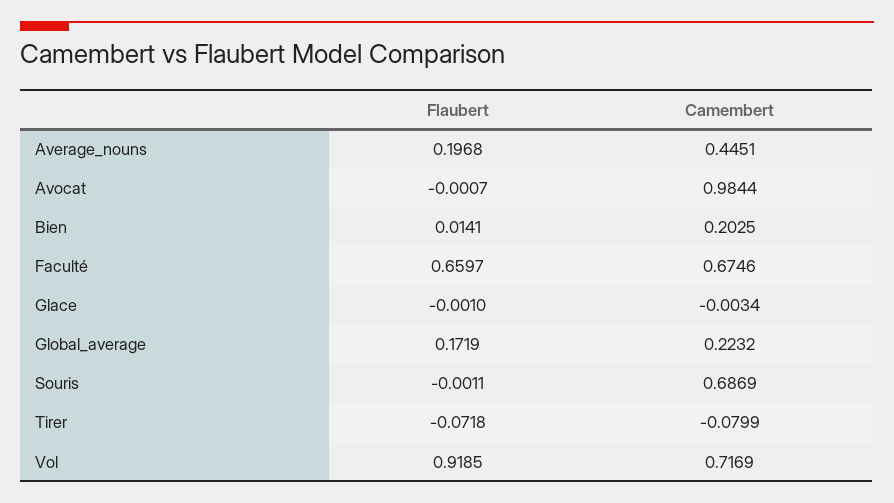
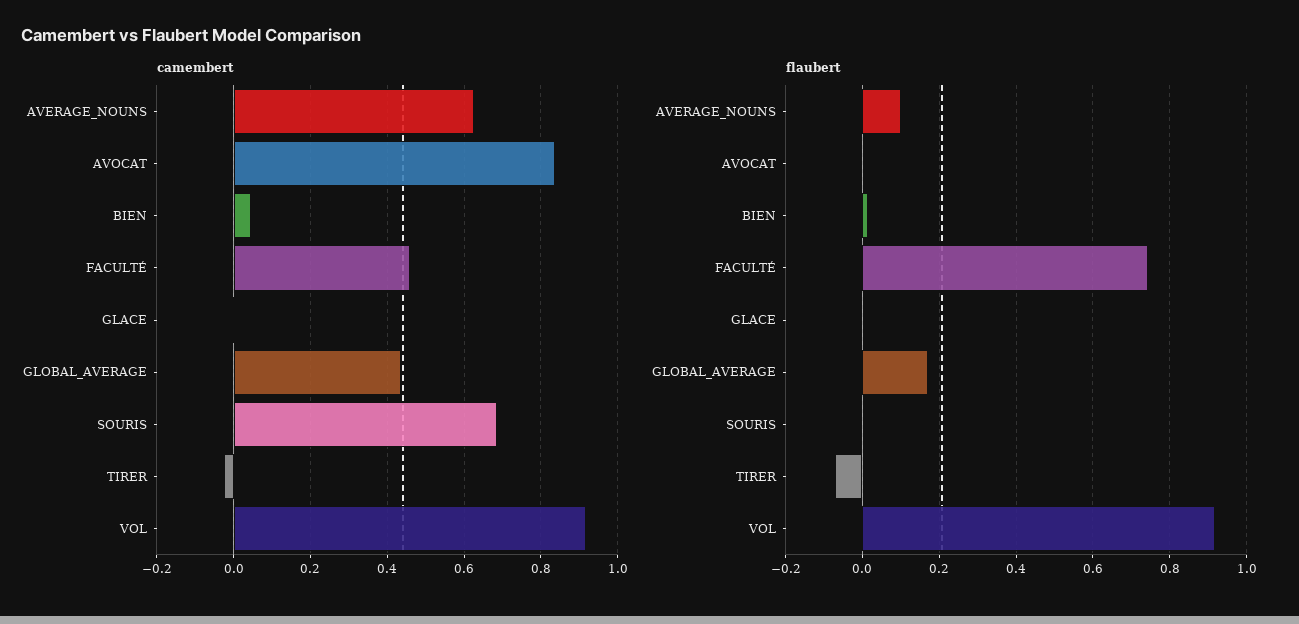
Flaubert, Average_nouns: 0.1968 -> 0.1
Camembert, Average_nouns: 0.4451 -> 0.62
Camembert, Avocat: 0.9844 -> 0.84
Camembert, Bien: 0.2025 -> 0.04
Flaubert, Faculté: 0.6597 -> 0.74
Camembert, Faculté: 0.6746 -> 0.46
Camembert, Global_average: 0.2232 -> 0.44
Camembert, Tirer: -0.0799 -> -0.02
Camembert, Vol: 0.7169 -> 0.92

